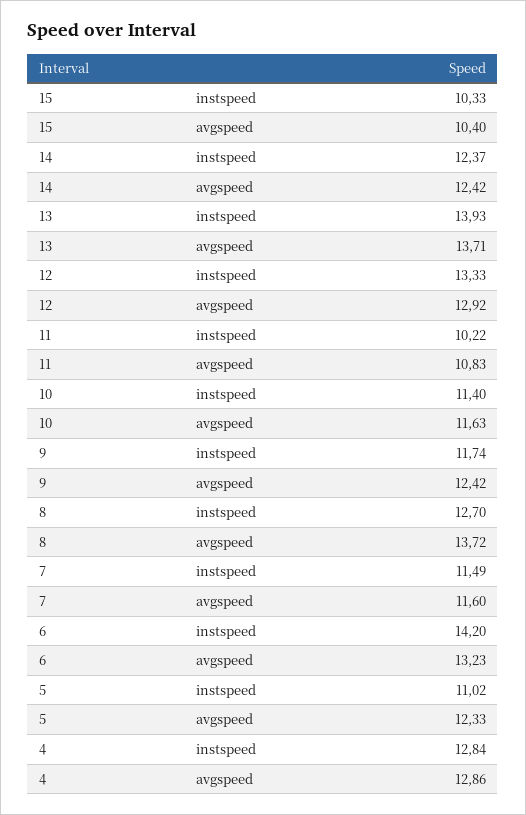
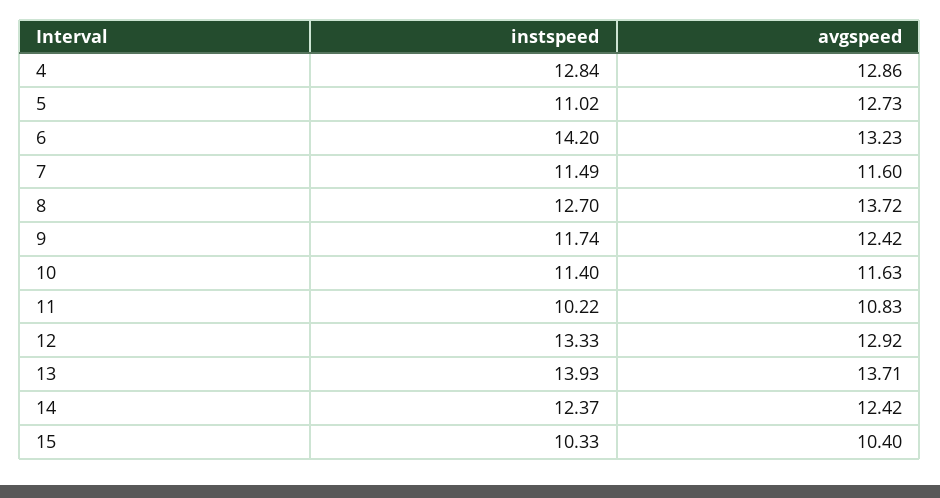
5, avgspeed: 12.33 -> 12.73

